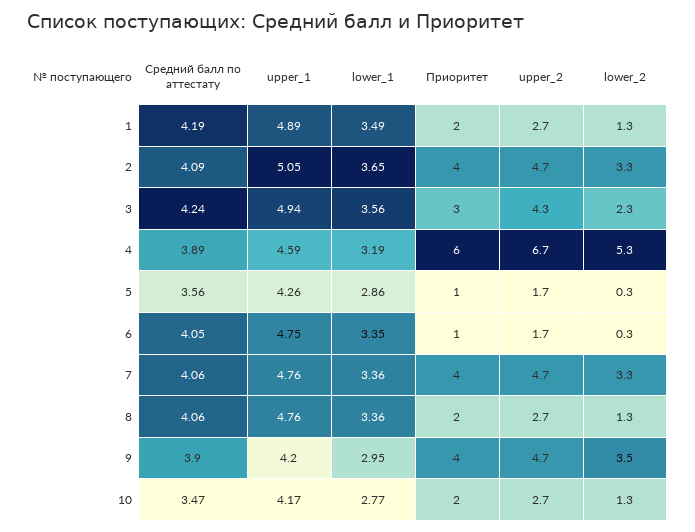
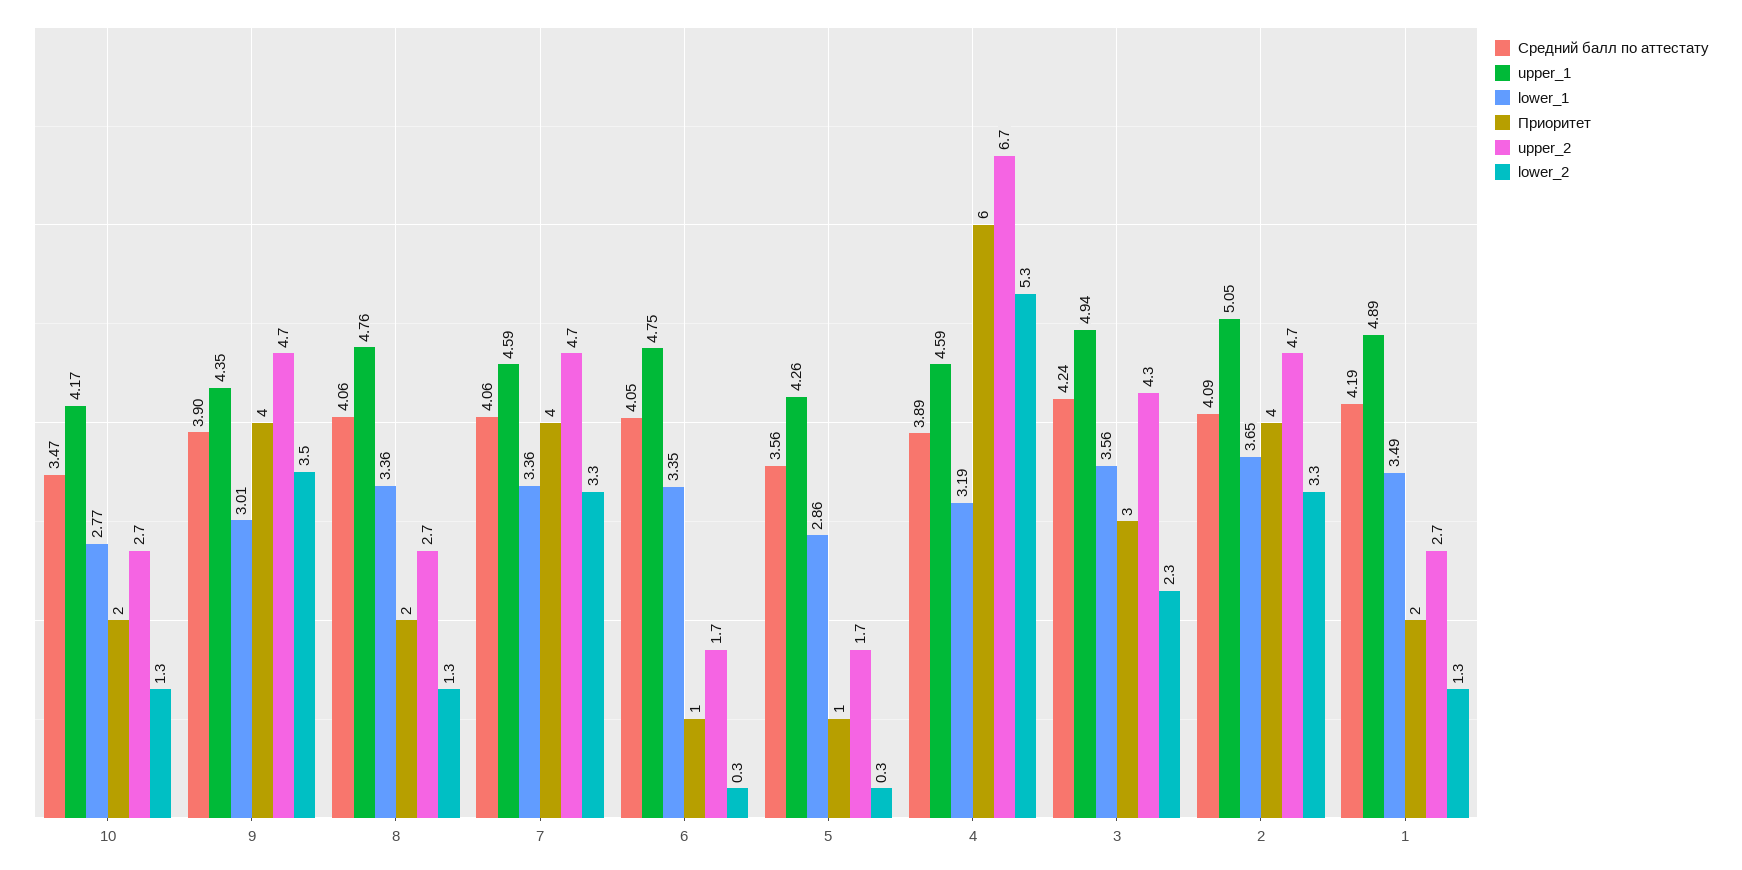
upper_1, 7: 4.76 -> 4.59
upper_1, 9: 4.2 -> 4.35
lower_1, 9: 2.95 -> 3.01

